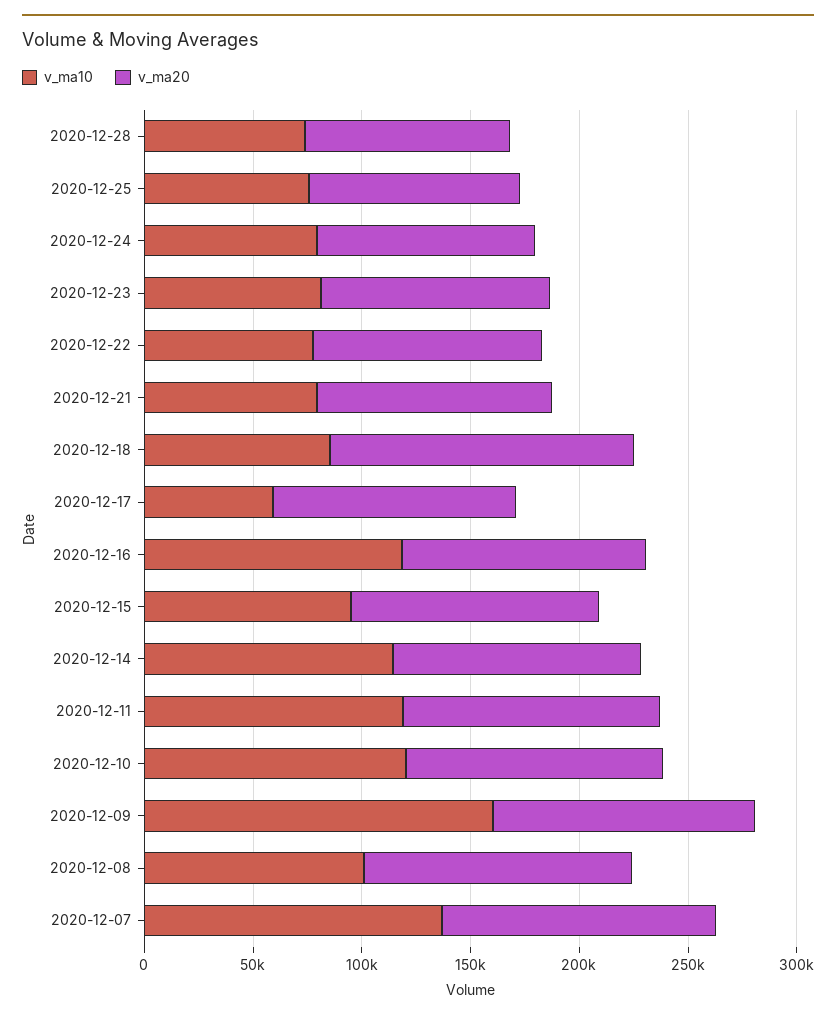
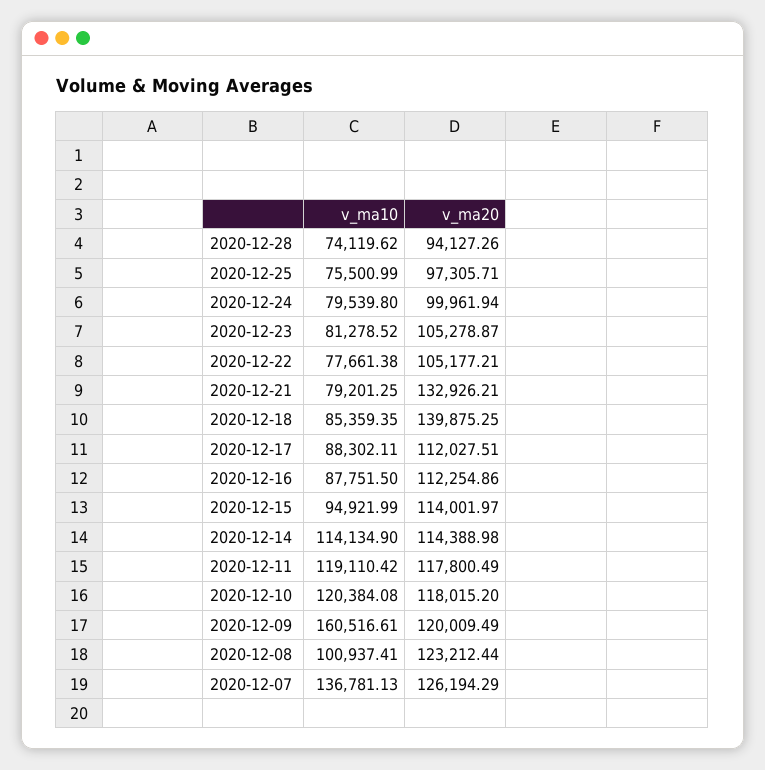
v_ma20, 2020-12-21: 110000 -> 132926.21
v_ma10, 2020-12-17: 60000 -> 88302.11
v_ma10, 2020-12-16: 120000 -> 87751.5

